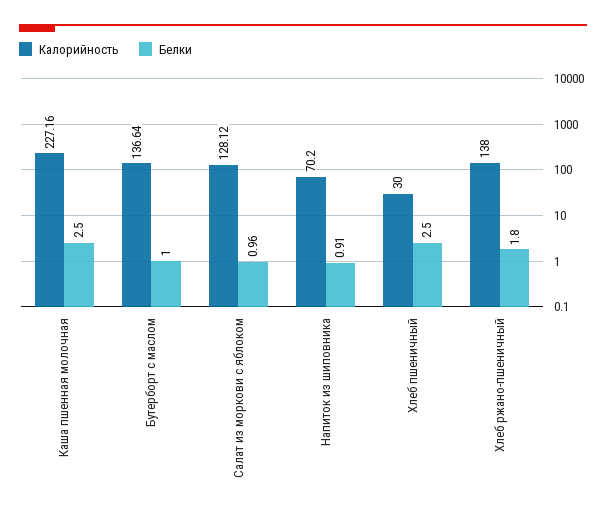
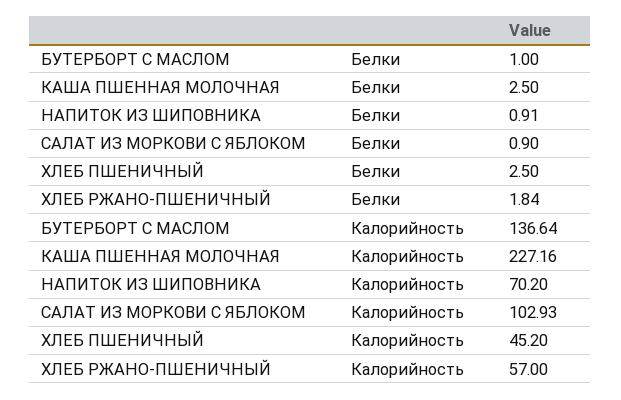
Калорийность, Салат из моркови с яблоком: 128.12 -> 102.93
Белки, Салат из моркови с яблоком: 0.96 -> 0.9
Калорийность, Хлеб пшеничный: 30 -> 45.2
Калорийность, Хлеб ржано-пшеничный: 138 -> 57
Белки, Хлеб ржано-пшеничный: 1.8 -> 1.84

